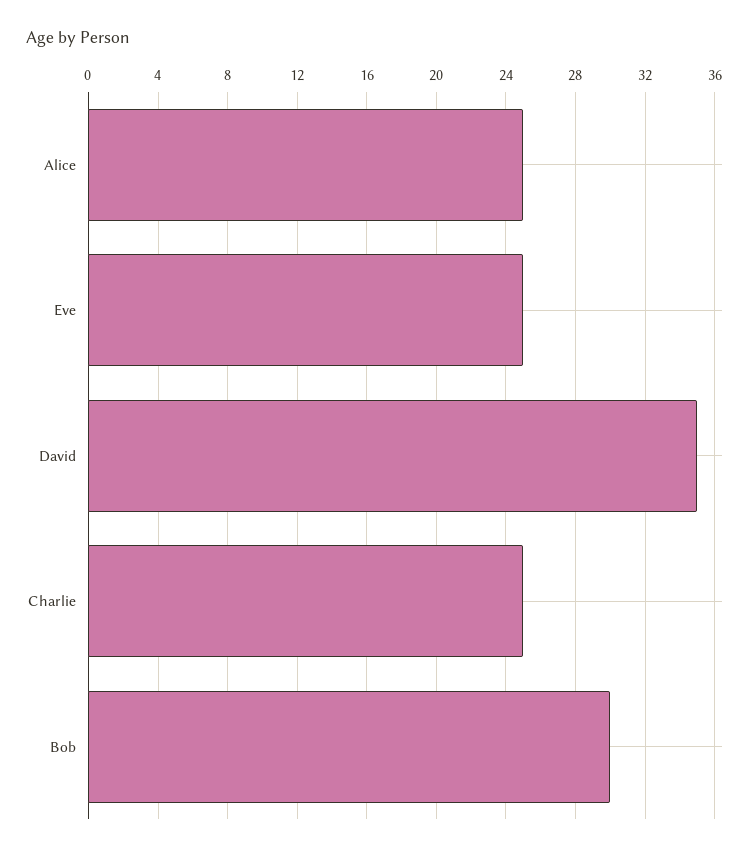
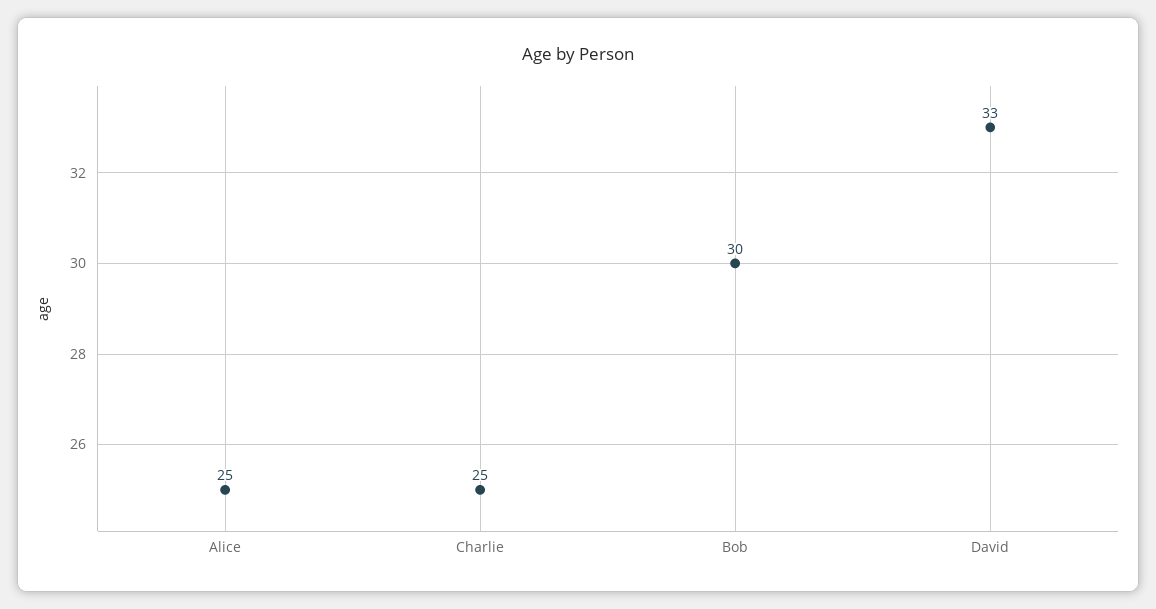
Eve: 25 -> none
David: 35 -> 33

